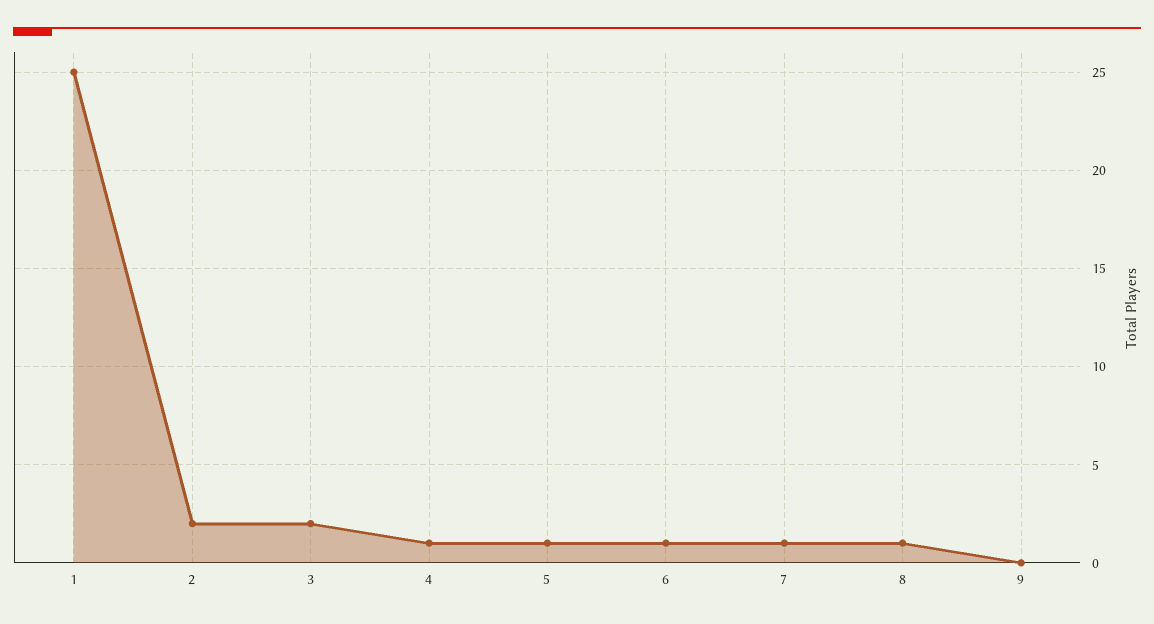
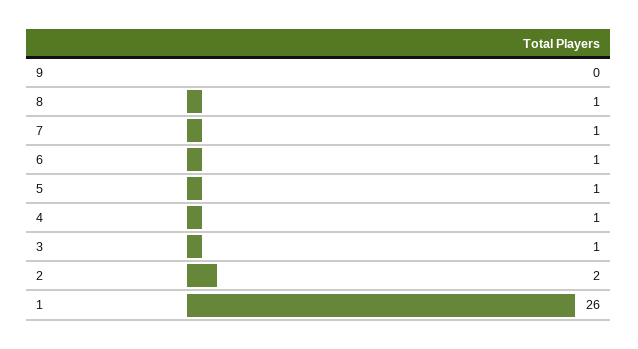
1: 25 -> 26
3: 2 -> 1

